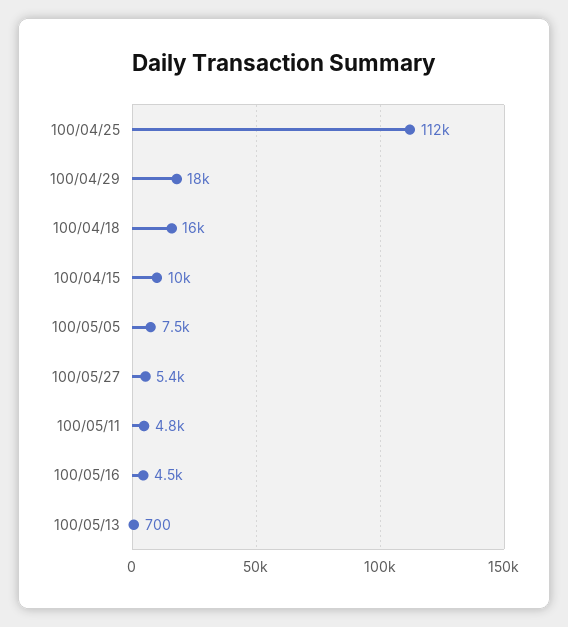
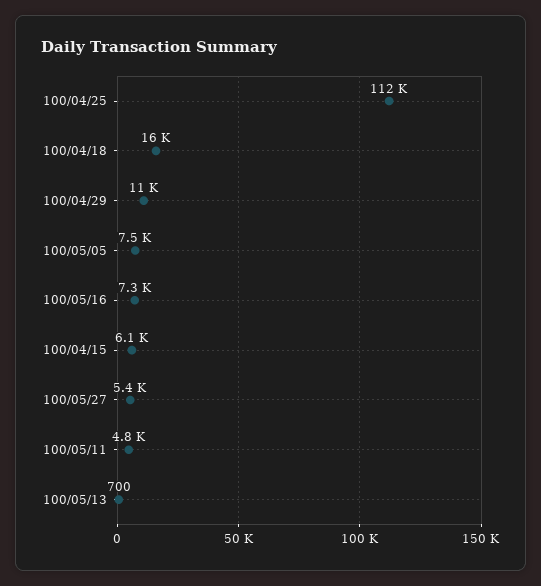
100/04/29: 18000 -> 11000
100/04/15: 10000 -> 6100
100/05/16: 4500 -> 7300

